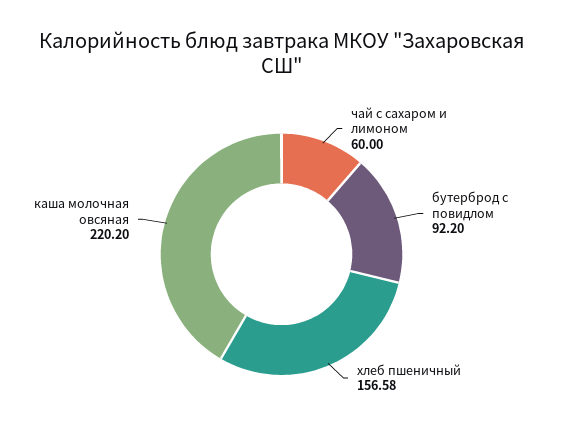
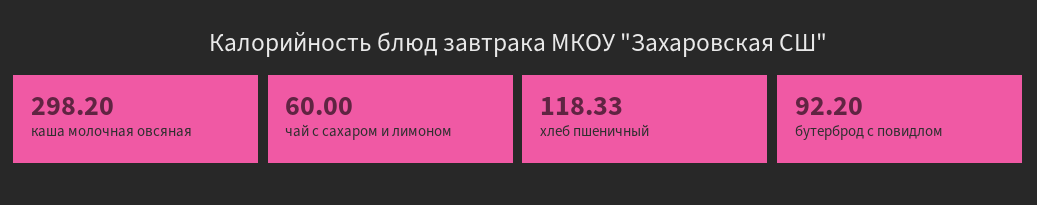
хлеб пшеничный: 156.58 -> 118.33
каша молочная овсяная: 220.2 -> 298.2

